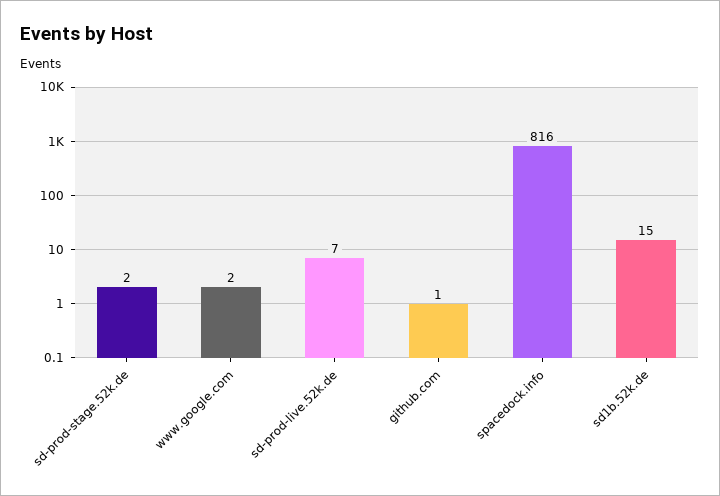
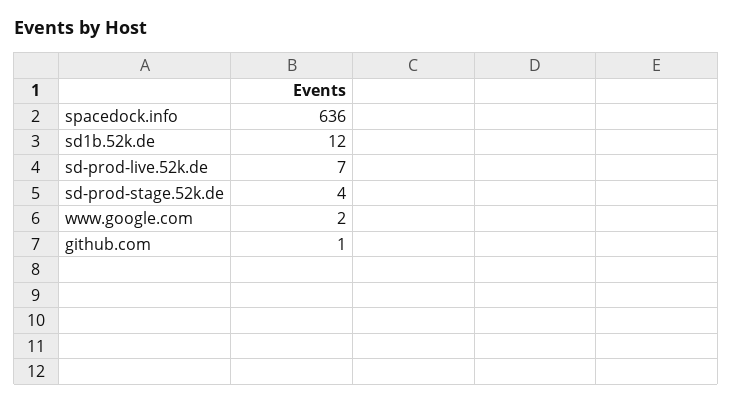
sd-prod-stage.52k.de: 2 -> 4
spacedock.info: 816 -> 636
sd1b.52k.de: 15 -> 12

